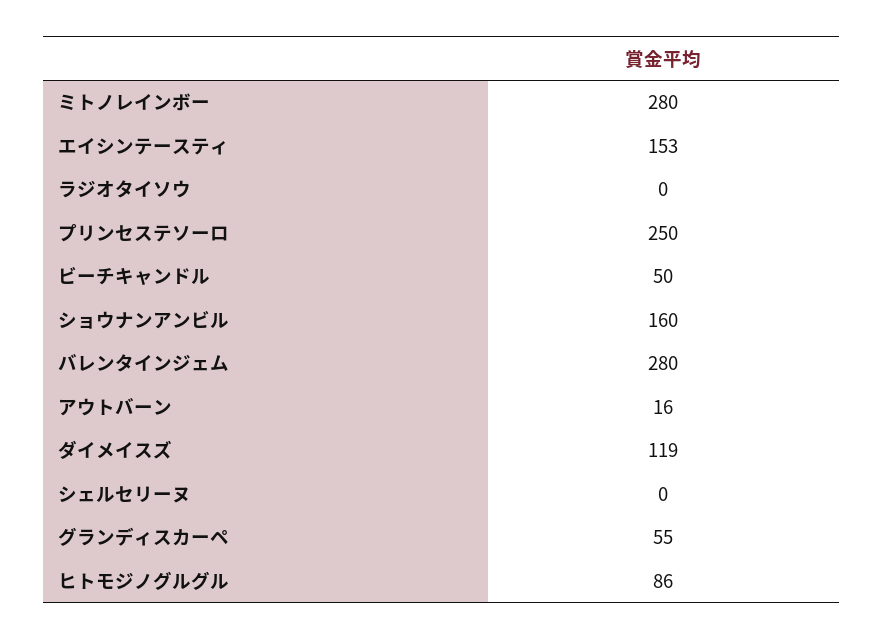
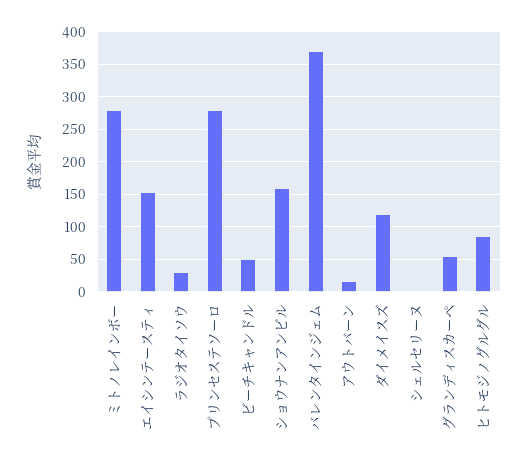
ラジオタイソウ: 0 -> 30
プリンセステソーロ: 250 -> 280
バレンタインジェム: 280 -> 370

